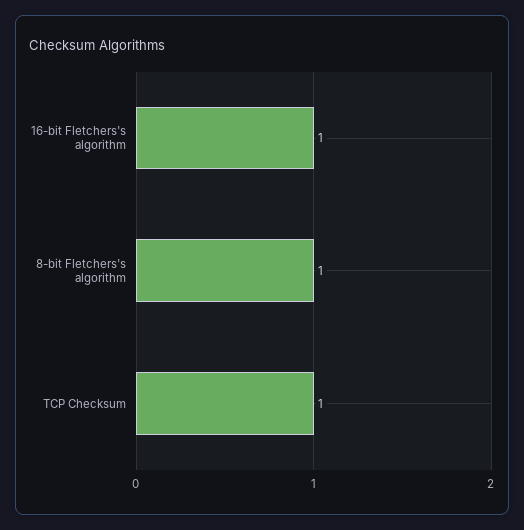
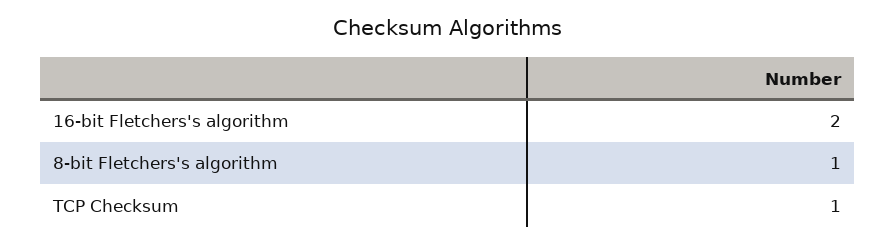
16-bit Fletchers's algorithm: 1 -> 2

